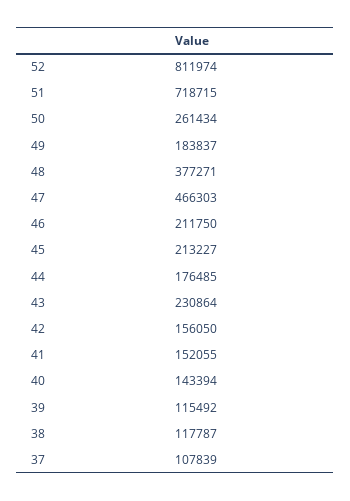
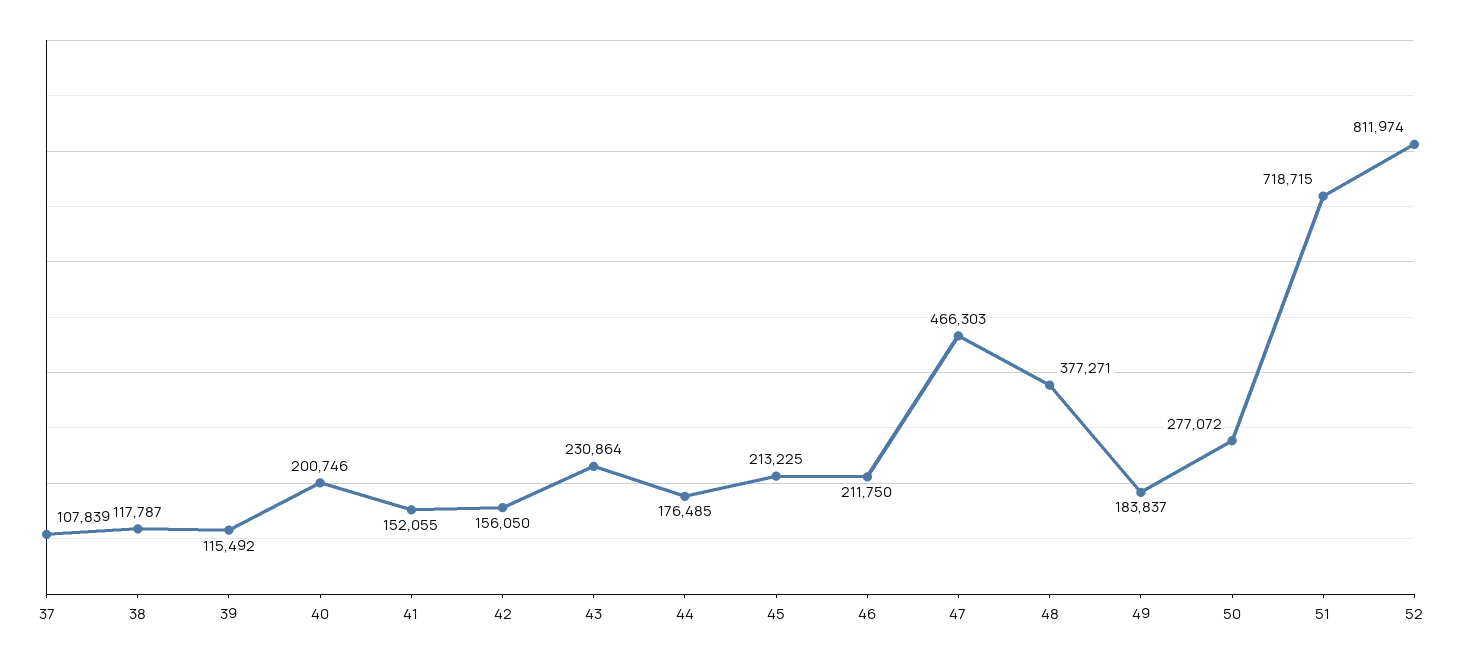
50: 261434 -> 277072
45: 213227 -> 213225
40: 143394 -> 200746

